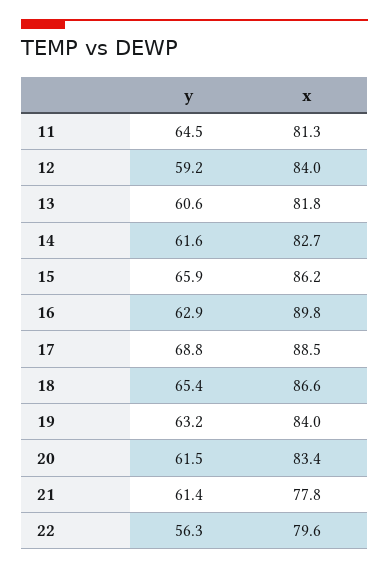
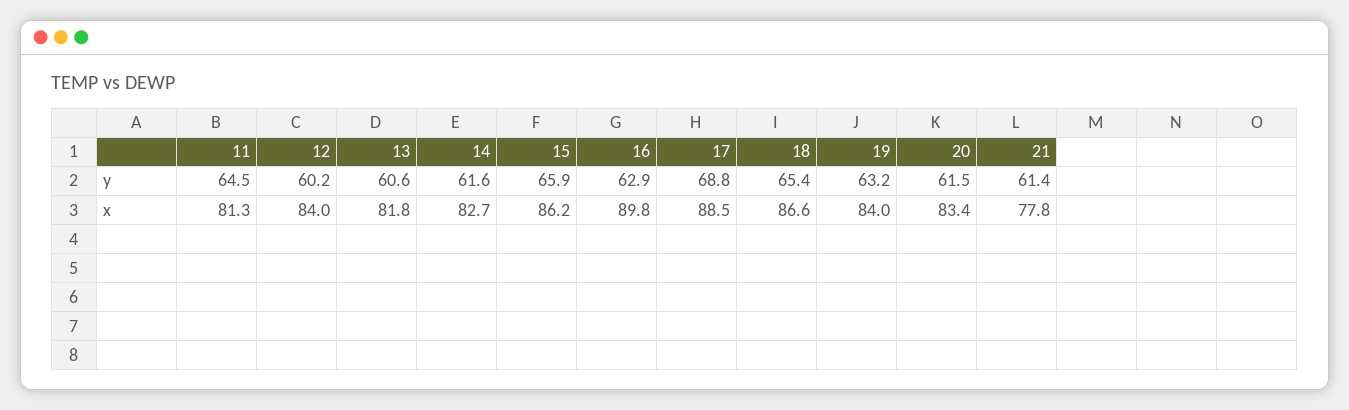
y, 12: 59.2 -> 60.2
y, 22: 56.3 -> none
x, 22: 79.6 -> none

